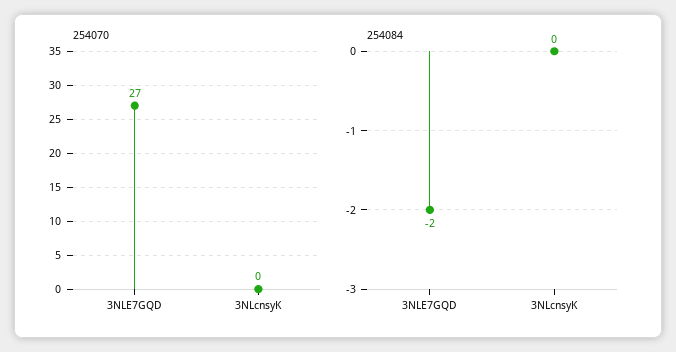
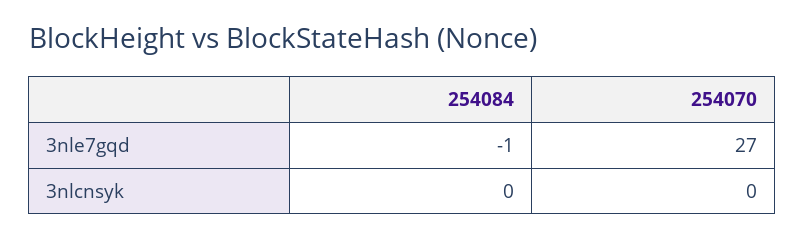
254084, 3NLE7GQD: -2 -> -1

